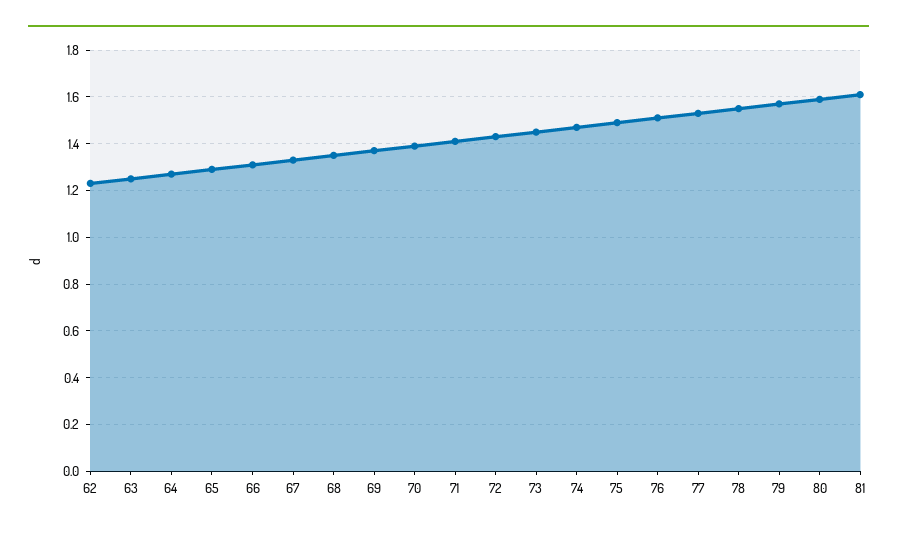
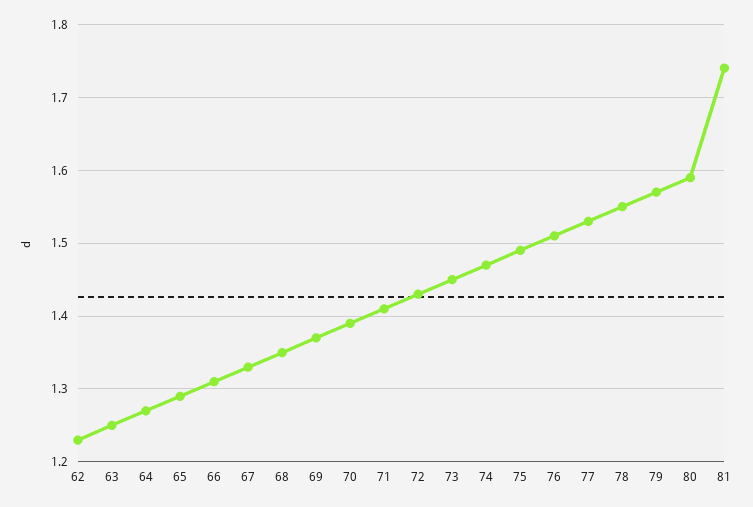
81: 1.6 -> 1.74

